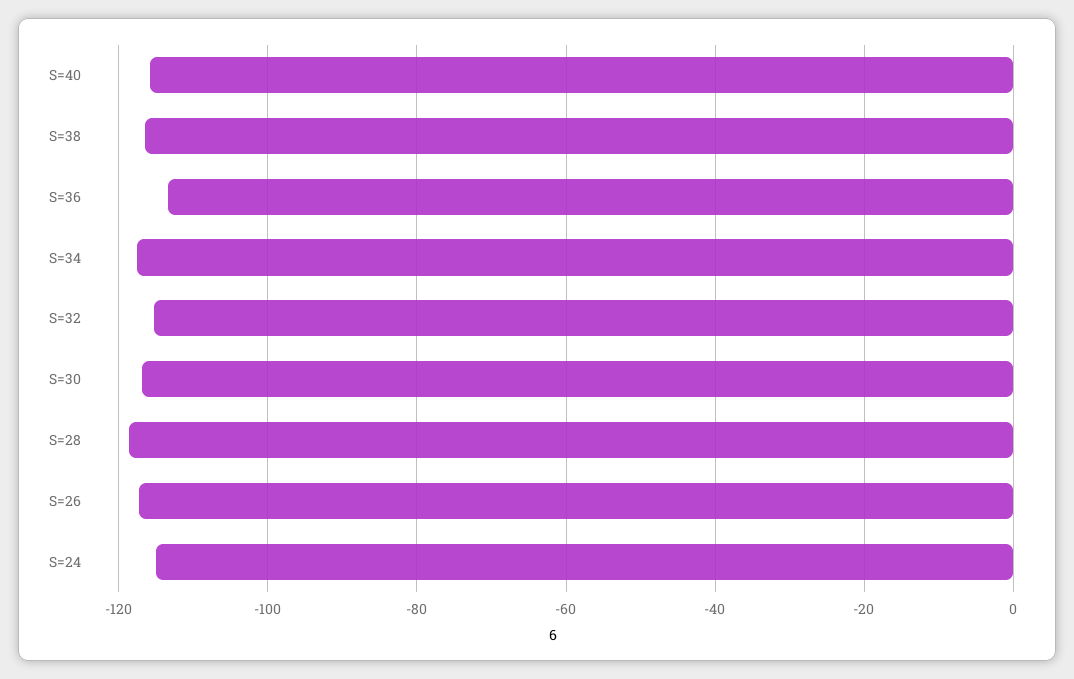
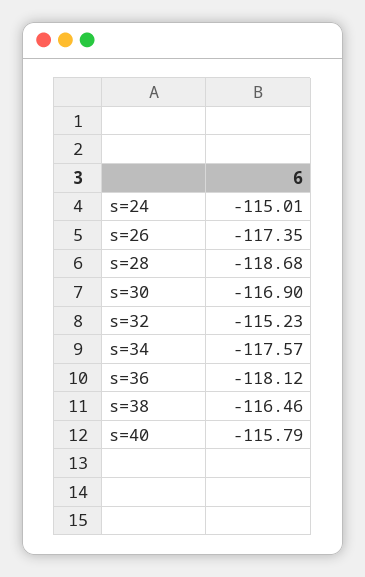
S=36: -114 -> -118.12

